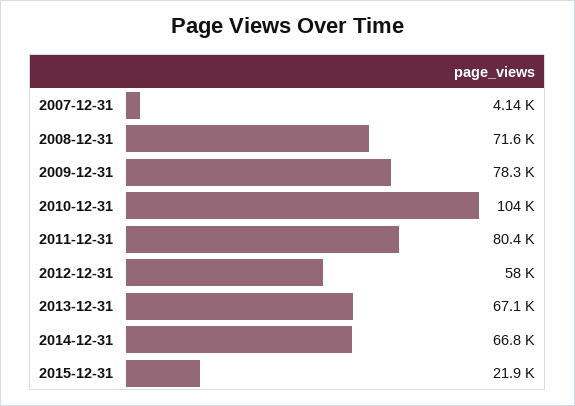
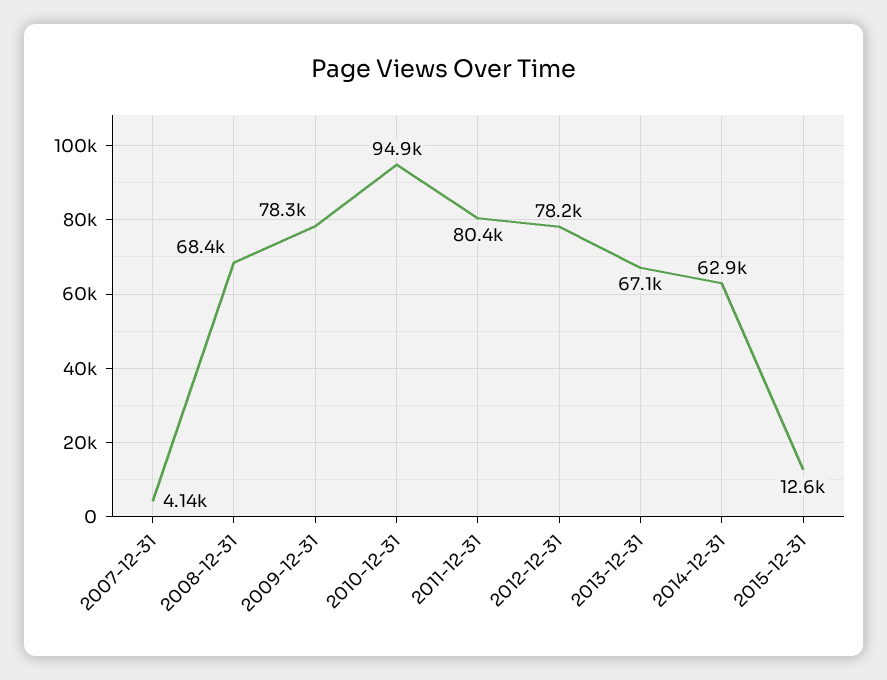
2008-12-31: 71600 -> 68400
2010-12-31: 104000 -> 94900
2012-12-31: 58000 -> 78200
2014-12-31: 66800 -> 62900
2015-12-31: 21900 -> 12600

